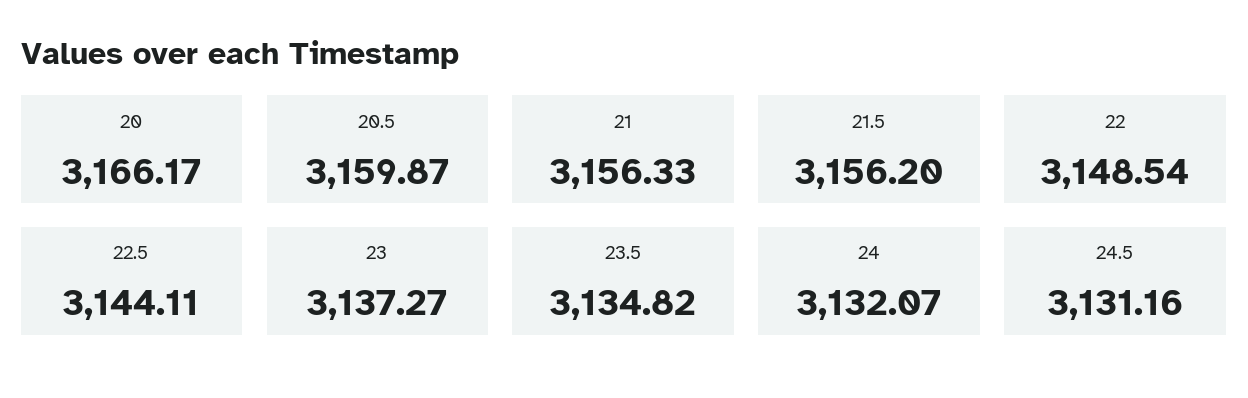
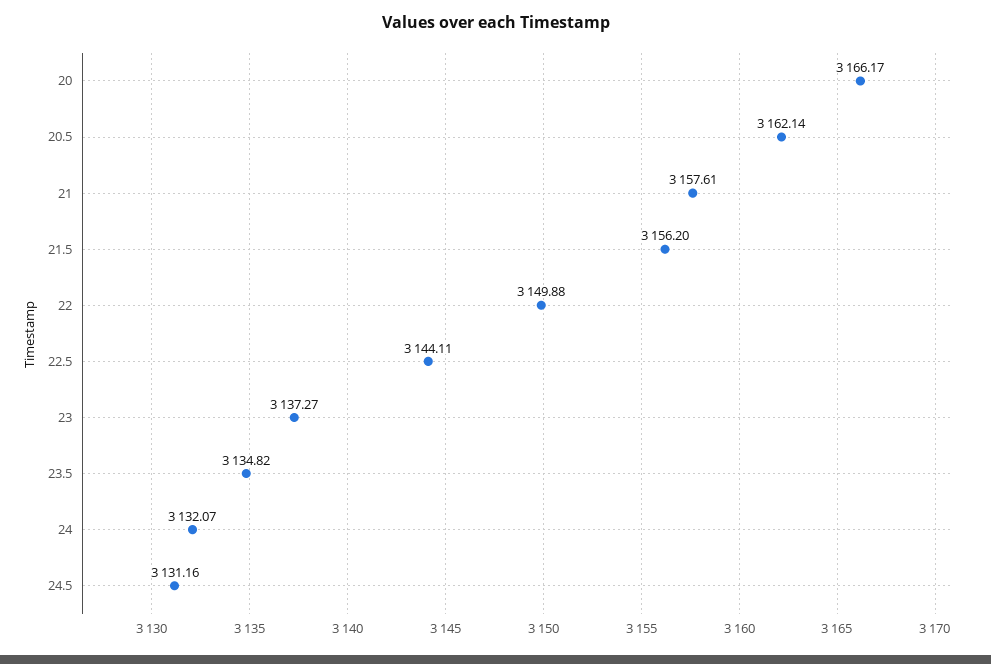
20.5: 3159.87 -> 3162.14
21: 3156.33 -> 3157.61
22: 3148.54 -> 3149.88

